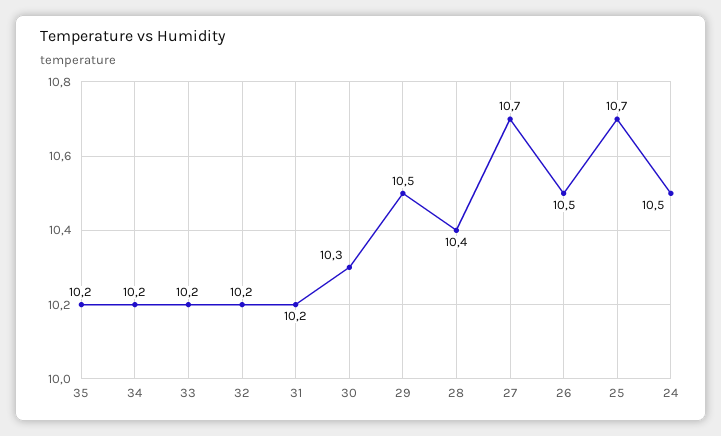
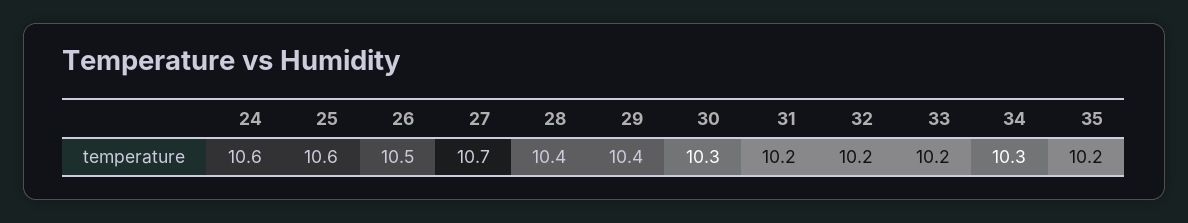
34: 10.2 -> 10.3
29: 10.5 -> 10.4
25: 10.7 -> 10.6
24: 10.5 -> 10.6

